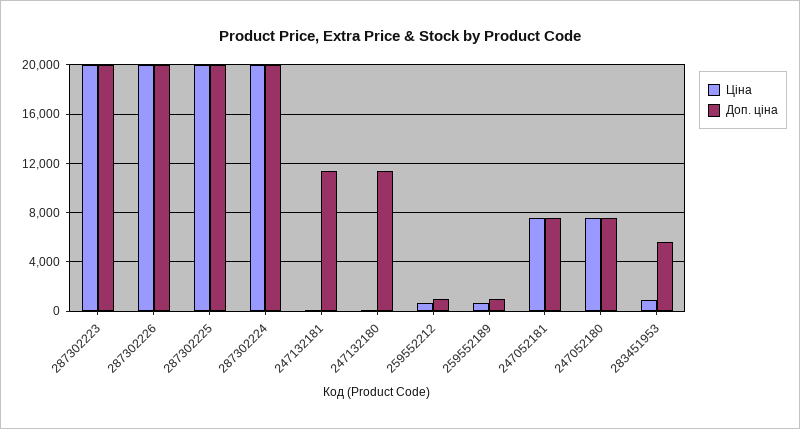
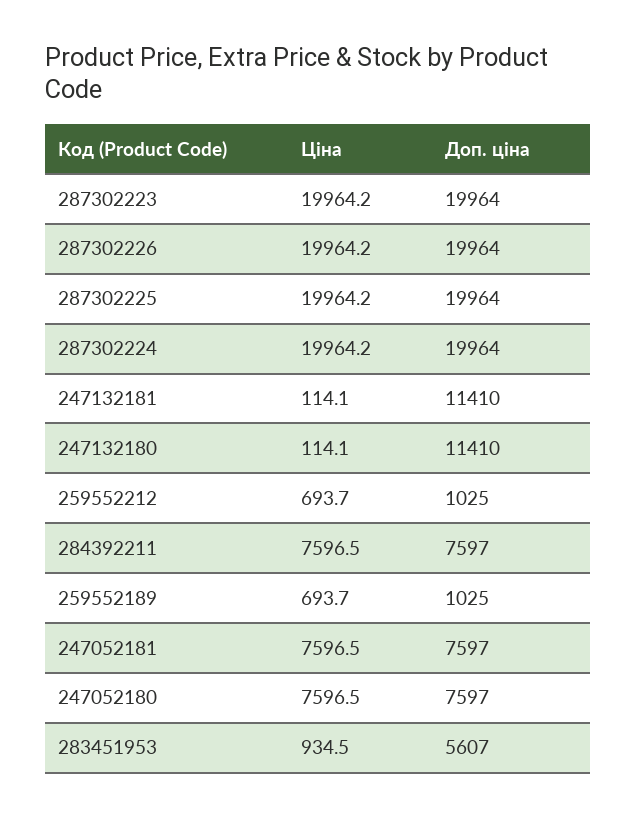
Ціна, 284392211: none -> 7596.5
Доп. ціна, 284392211: none -> 7597

